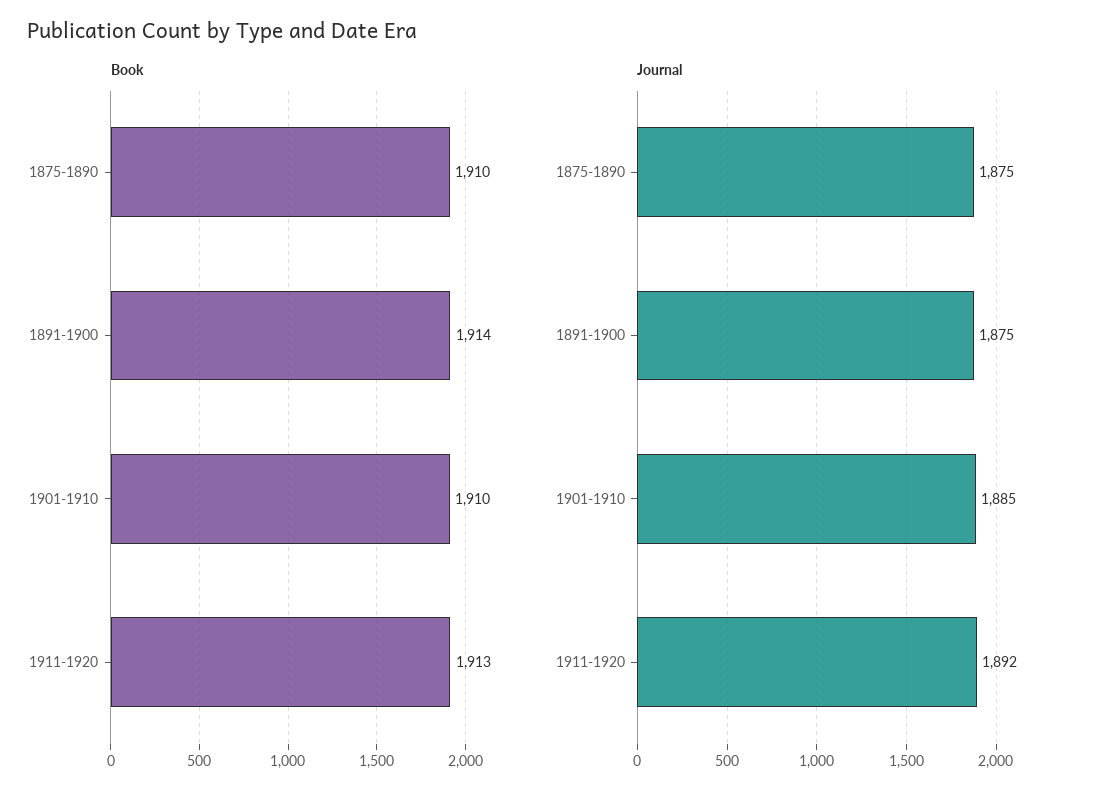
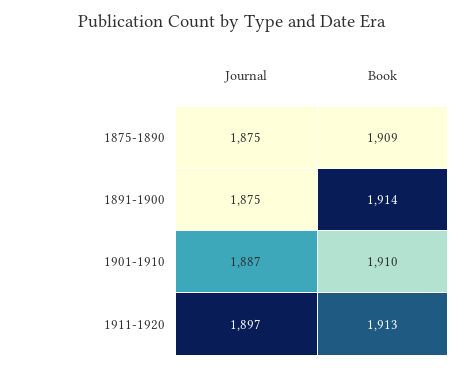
Book, 1875-1890: 1910 -> 1909
Journal, 1901-1910: 1885 -> 1887
Journal, 1911-1920: 1892 -> 1897

